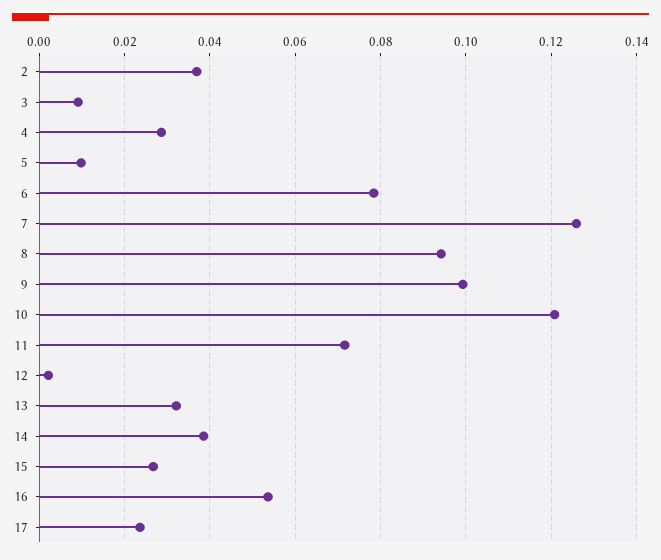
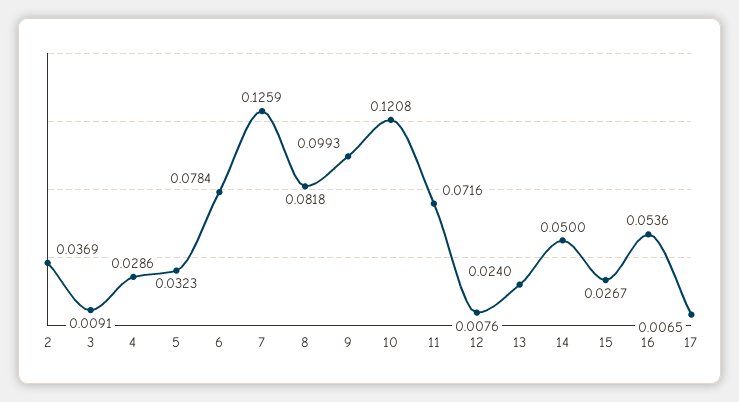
5: 0.01 -> 0.0323
8: 0.094 -> 0.0818
12: 0.002 -> 0.0076
13: 0.032 -> 0.024
14: 0.038 -> 0.05
17: 0.024 -> 0.0065

